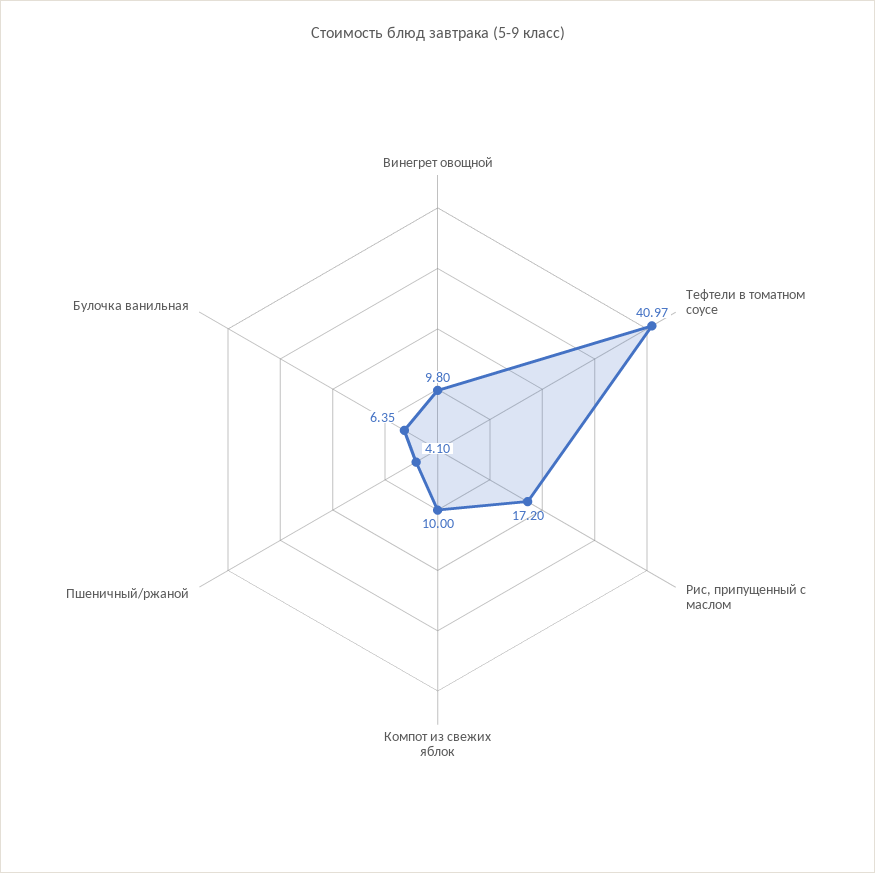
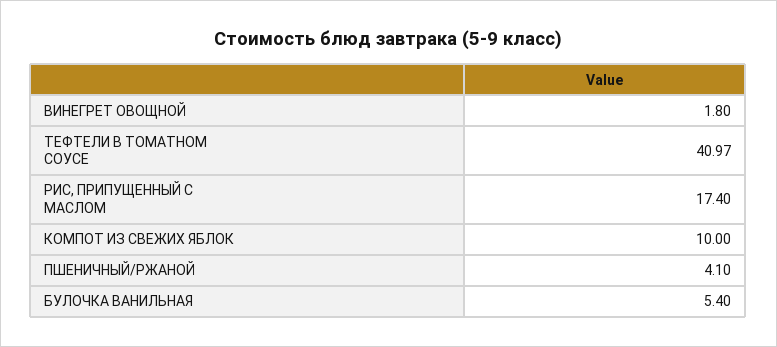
Винегрет овощной: 9.8 -> 1.8
Рис, припущенный с маслом: 17.2 -> 17.4
Булочка ванильная: 6.35 -> 5.4

